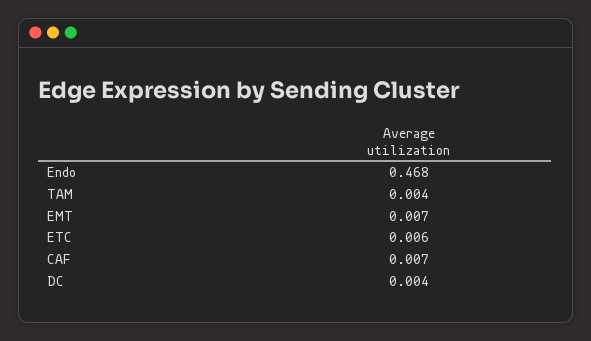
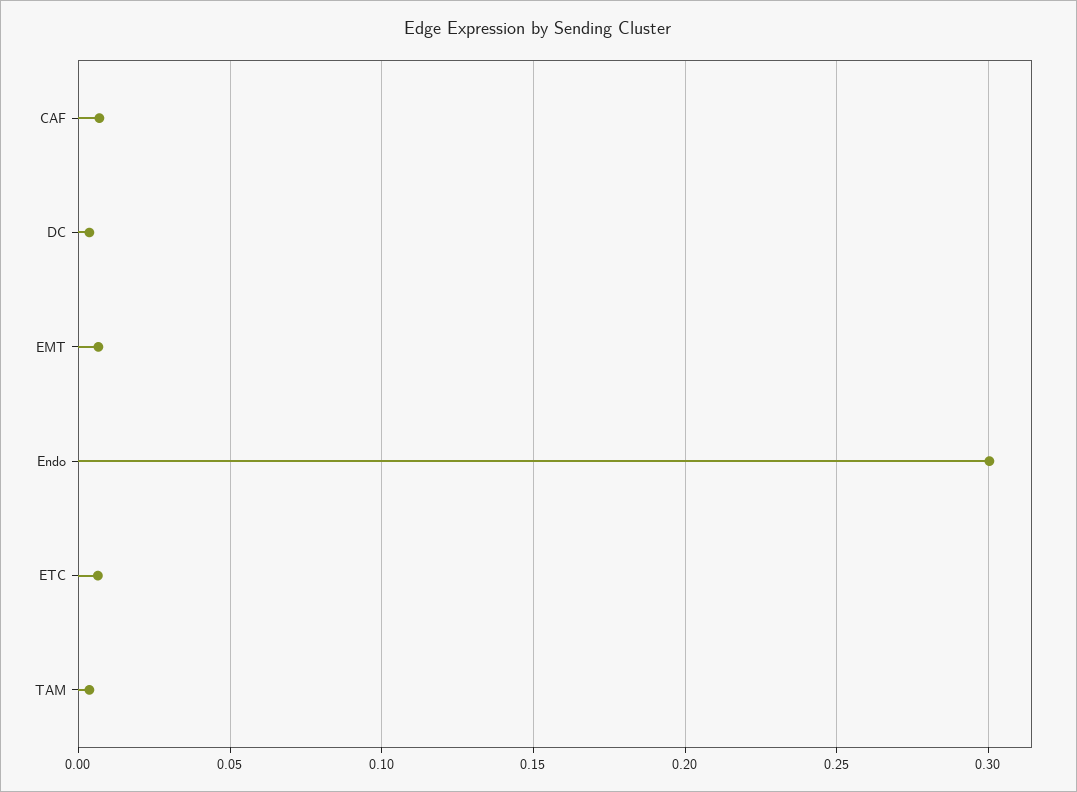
Endo: 0.468 -> 0.3

